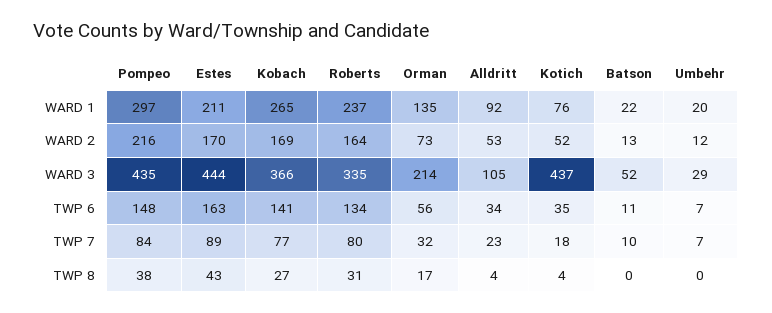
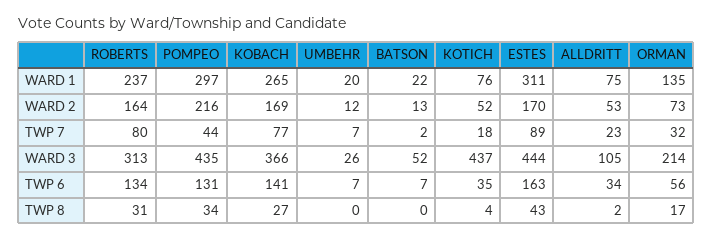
Estes, WARD 1: 211 -> 311
Alldritt, WARD 1: 92 -> 75
Roberts, WARD 3: 335 -> 313
Umbehr, WARD 3: 29 -> 26
Pompeo, TWP 6: 148 -> 131
Batson, TWP 6: 11 -> 7
Pompeo, TWP 7: 84 -> 44
Batson, TWP 7: 10 -> 2
Pompeo, TWP 8: 38 -> 34
Alldritt, TWP 8: 4 -> 2

